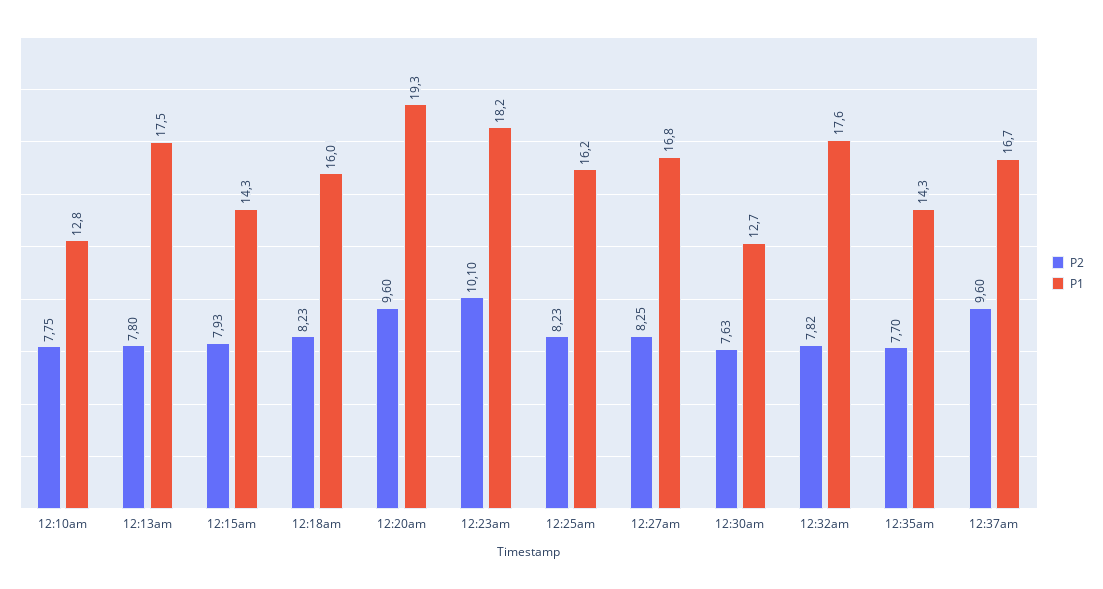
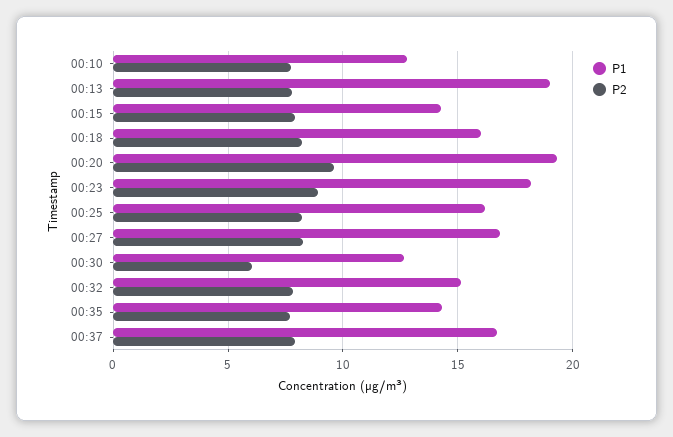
P1, 12:13am: 17.5 -> 19
P2, 12:23am: 10.1 -> 9
P2, 12:30am: 7.63 -> 6
P1, 12:32am: 17.6 -> 15
P2, 12:37am: 9.6 -> 8

